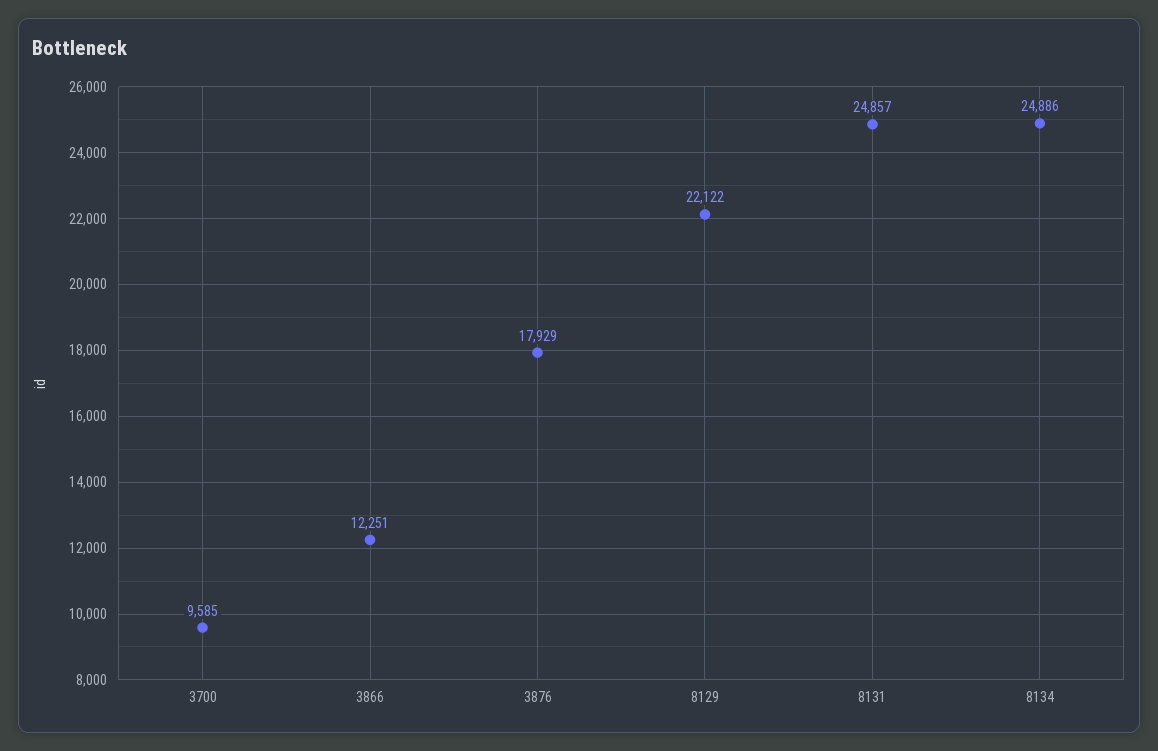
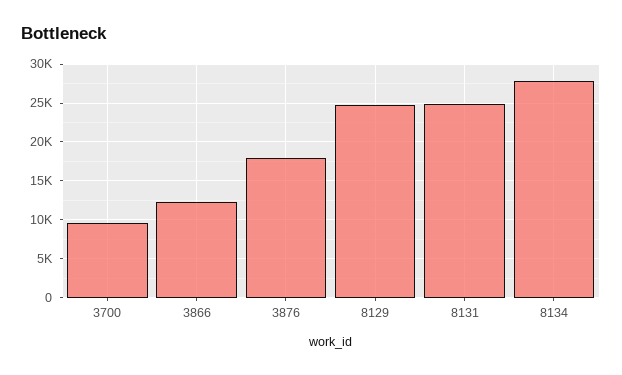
8129: 22122 -> 25000
8134: 24886 -> 28000

